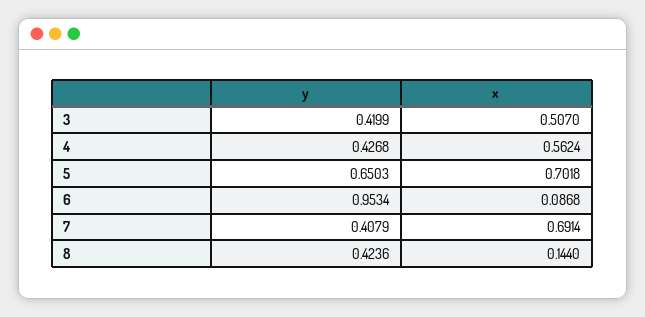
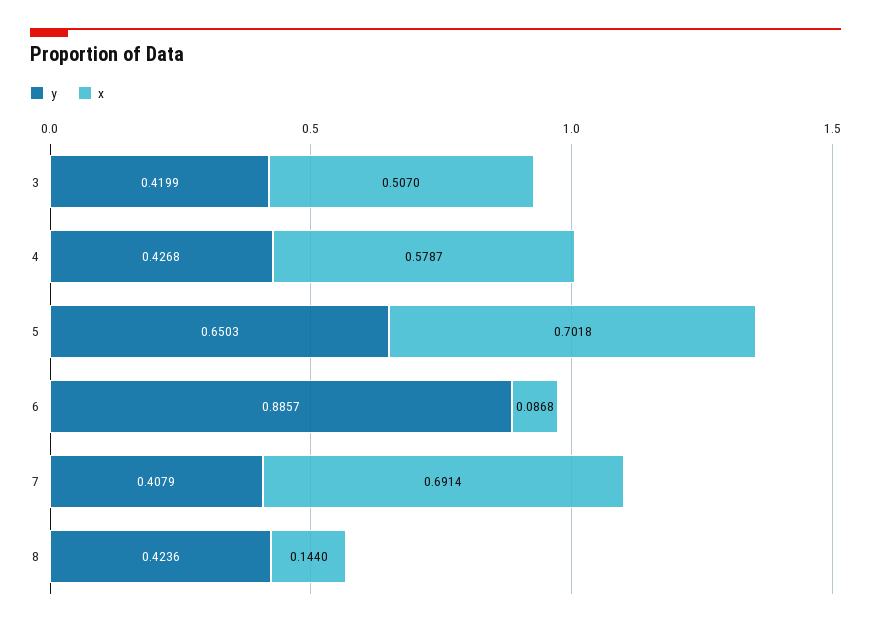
x, 4: 0.5624 -> 0.5787
y, 6: 0.9534 -> 0.8857

